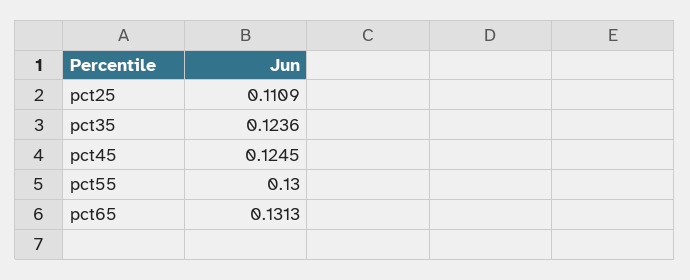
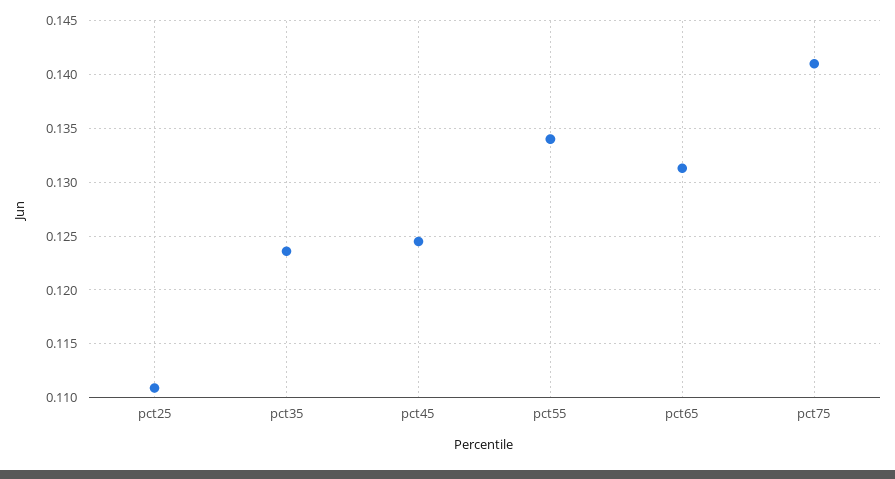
pct55: 0.13 -> 0.134
pct75: none -> 0.141

